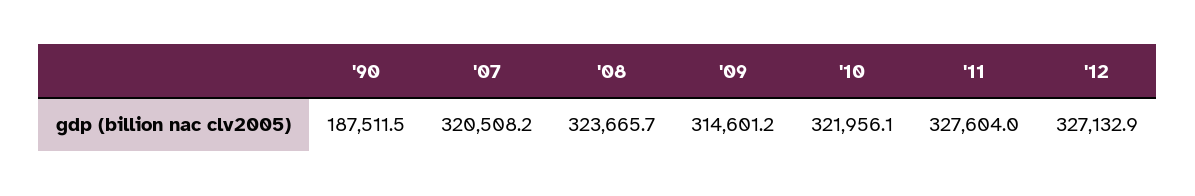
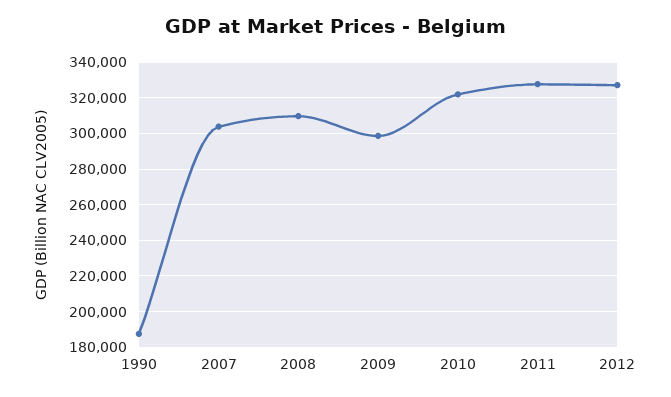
'07: 320508.2 -> 305000
'08: 323665.7 -> 310000
'09: 314601.2 -> 300000

